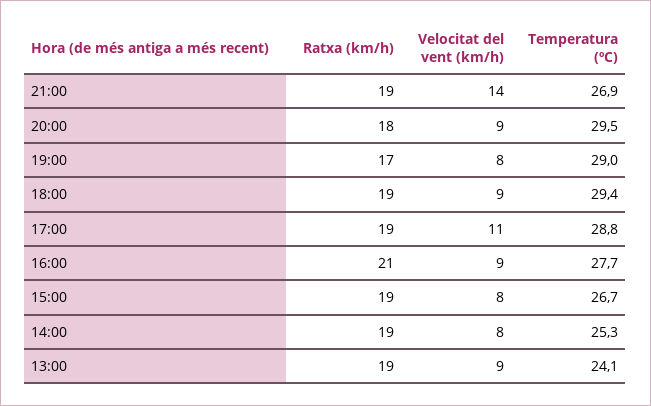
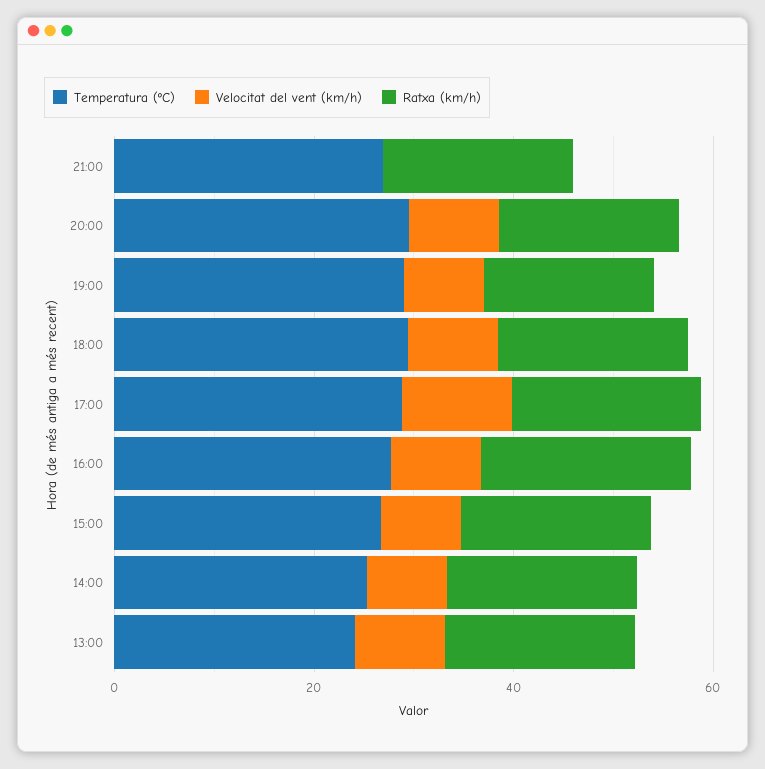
Velocitat del vent (km/h), 21:00: 14 -> 0

